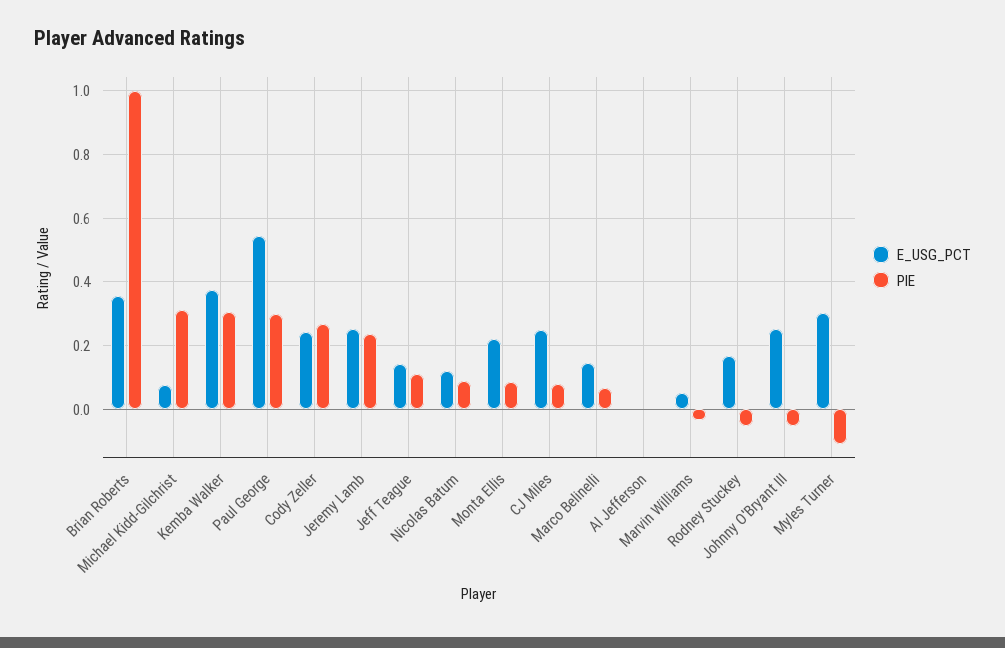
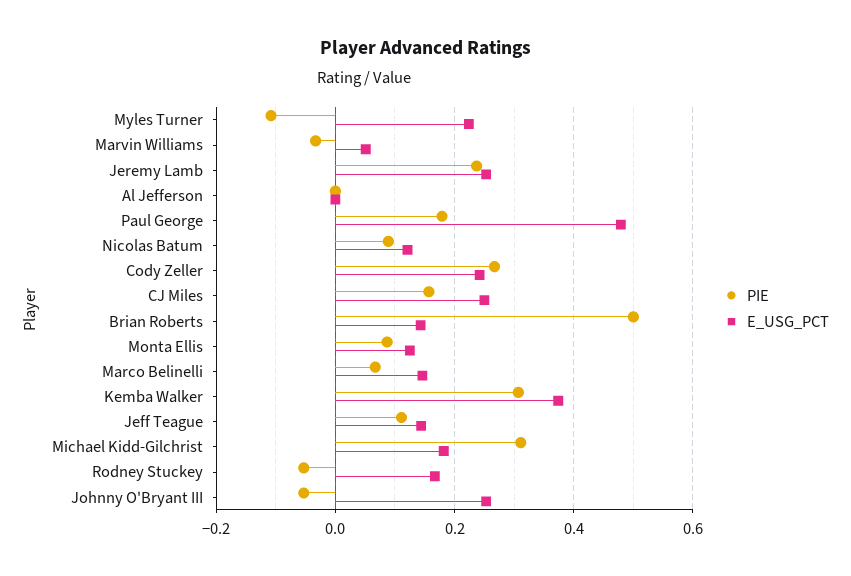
E_USG_PCT, Brian Roberts: 0.36 -> 0.14
PIE, Brian Roberts: 1 -> 0.5
E_USG_PCT, Michael Kidd-Gilchrist: 0.08 -> 0.18
E_USG_PCT, Paul George: 0.54 -> 0.48
PIE, Paul George: 0.3 -> 0.18
E_USG_PCT, Monta Ellis: 0.22 -> 0.12
PIE, CJ Miles: 0.08 -> 0.16
E_USG_PCT, Myles Turner: 0.3 -> 0.22

